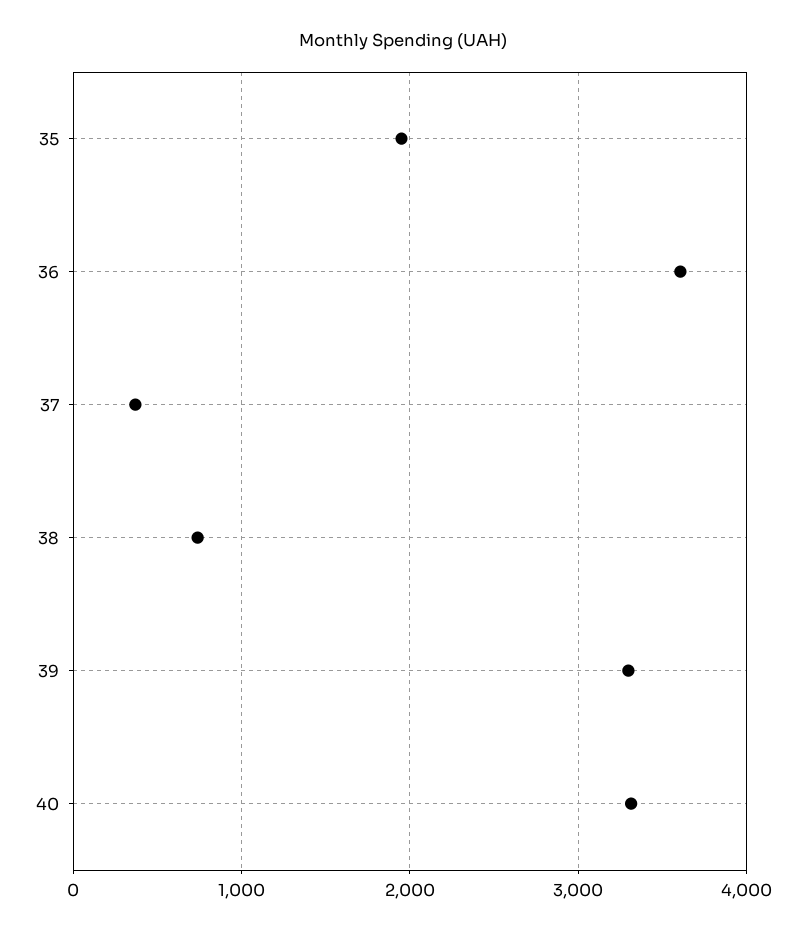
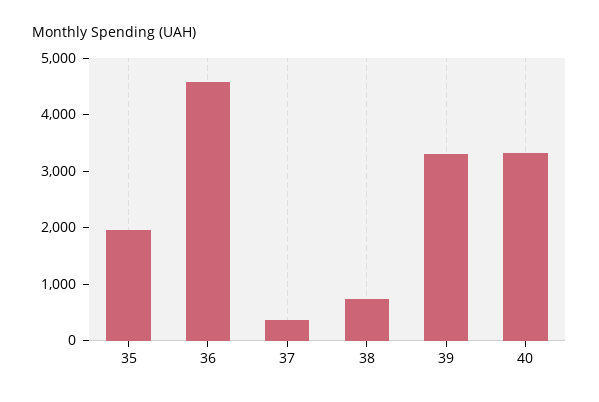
36: 3600 -> 4600

